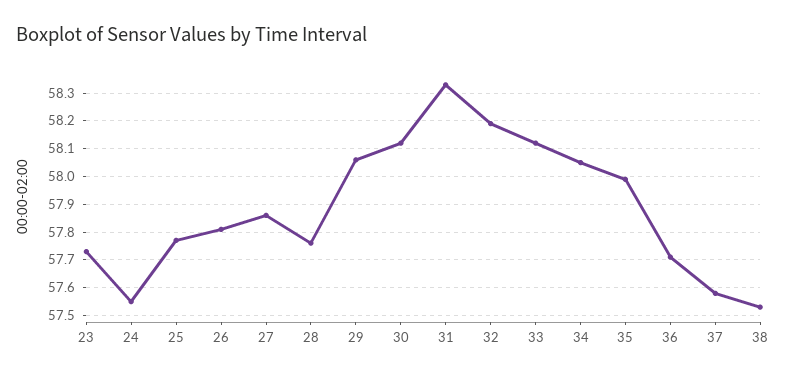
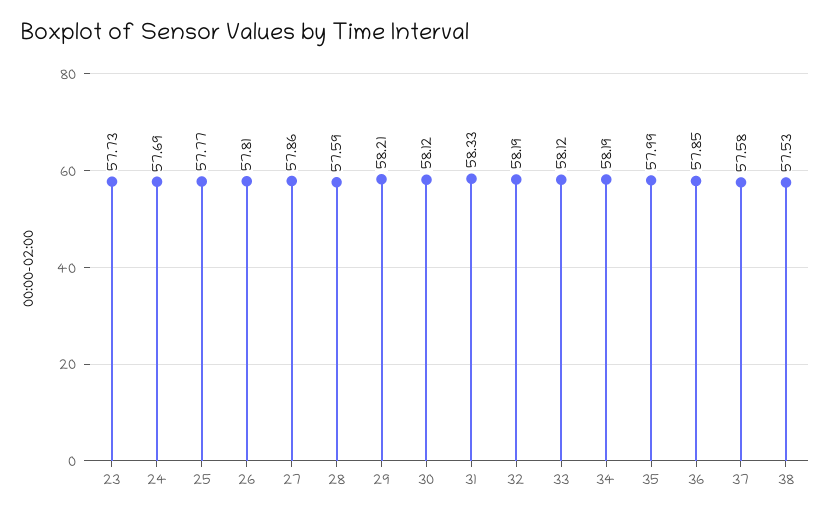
24: 57.55 -> 57.69
28: 57.75 -> 57.59
29: 58.05 -> 58.21
34: 58.05 -> 58.19
36: 57.7 -> 57.85

